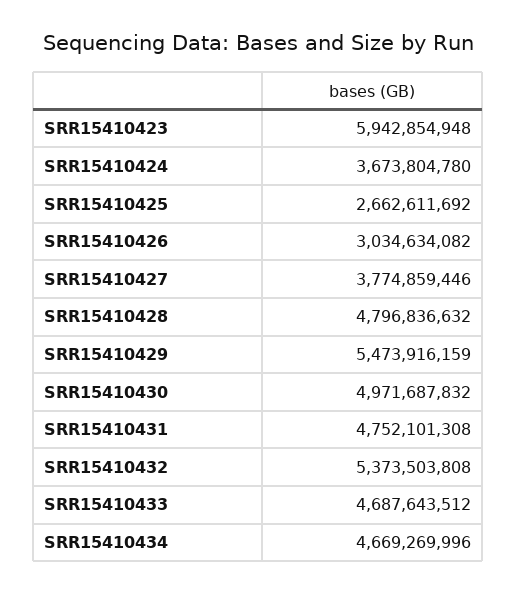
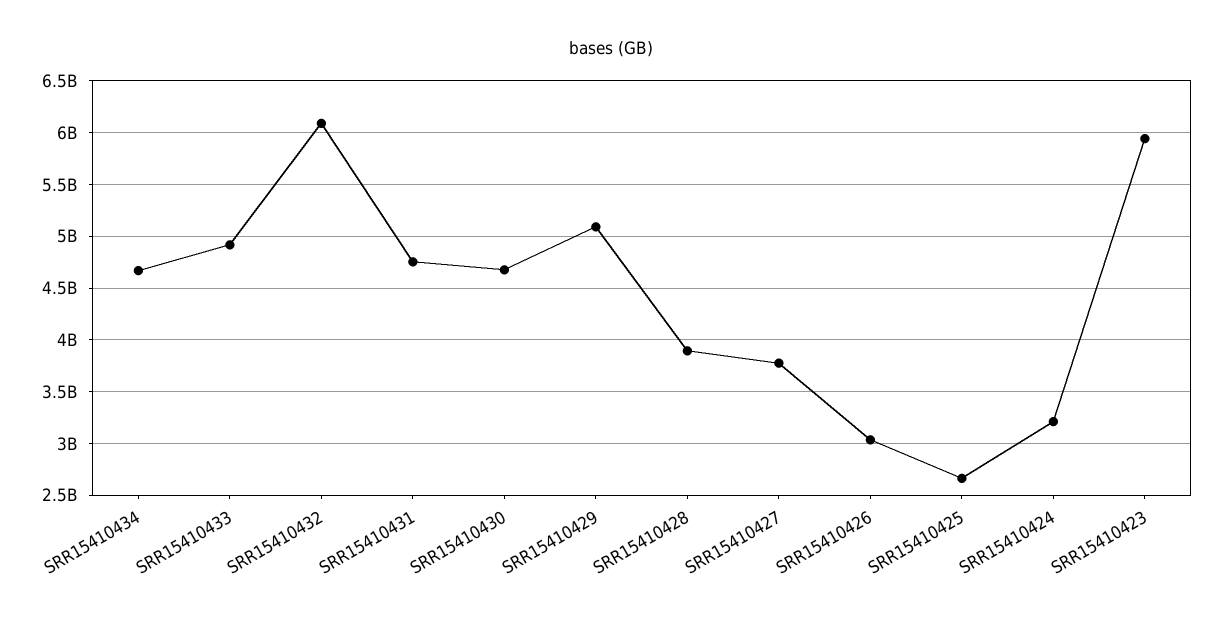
SRR15410424: 3673804780 -> 3200000000
SRR15410428: 4796836632 -> 3900000000
SRR15410429: 5473916159 -> 5100000000
SRR15410430: 4971687832 -> 4700000000
SRR15410432: 5373503808 -> 6100000000
SRR15410433: 4687643512 -> 4900000000

